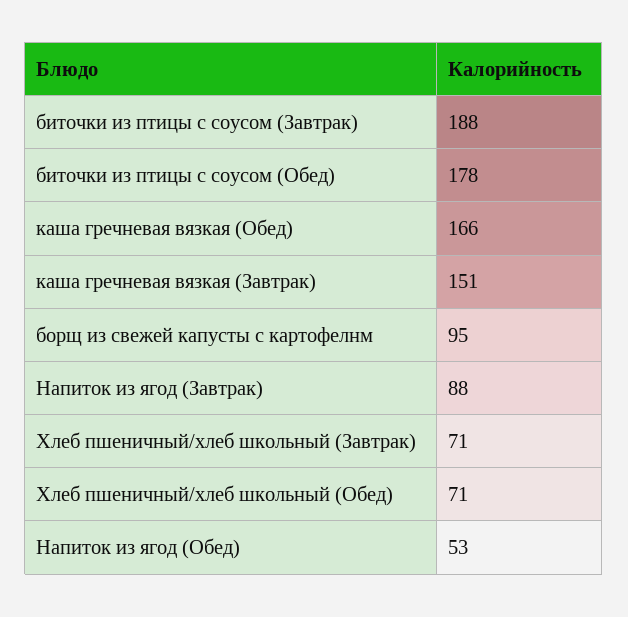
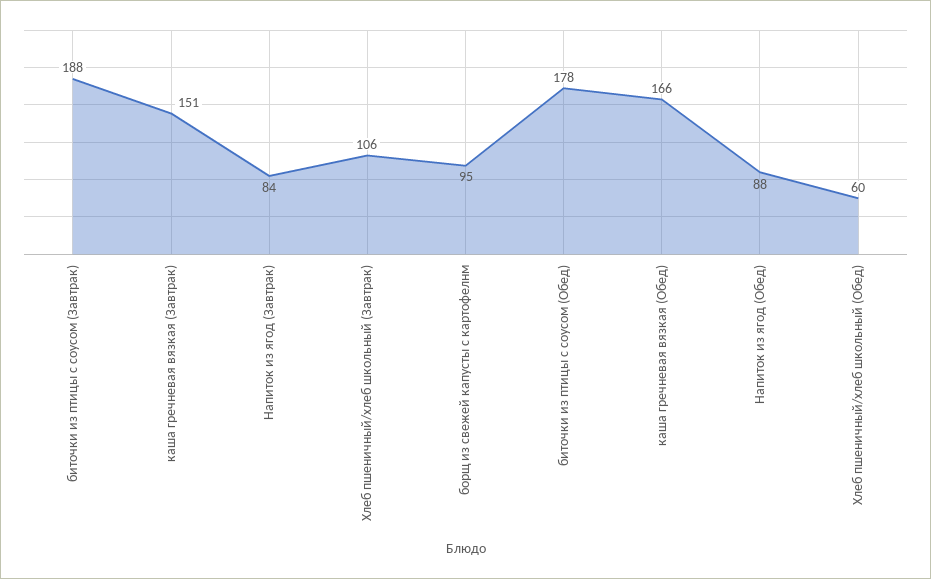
Напиток из ягод (Завтрак): 88 -> 84
Хлеб пшеничный/хлеб школьный (Завтрак): 71 -> 106
Хлеб пшеничный/хлеб школьный (Обед): 71 -> 60
Напиток из ягод (Обед): 53 -> 88

